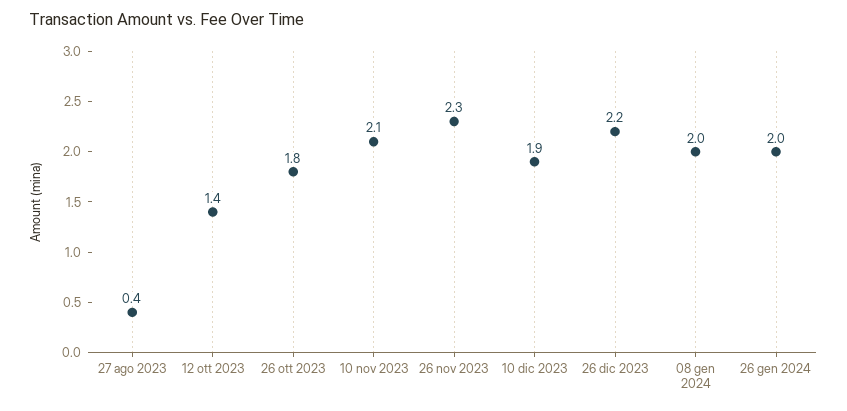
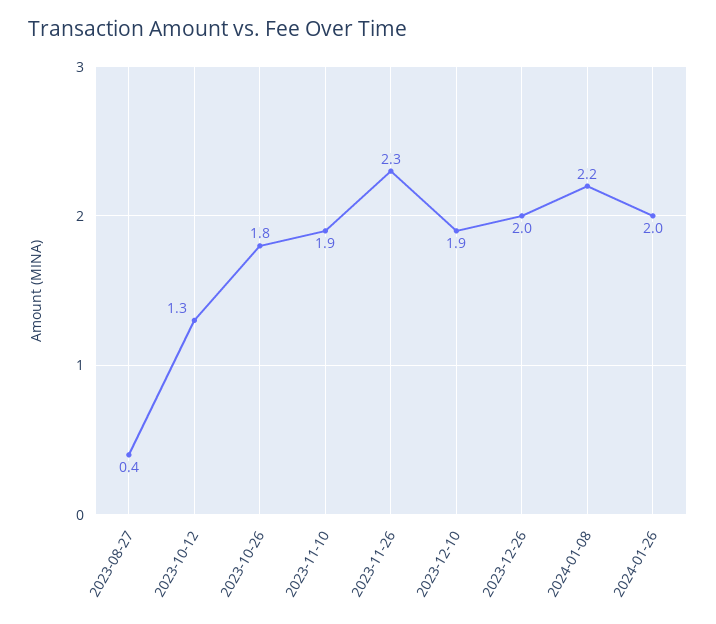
12 ott 2023: 1.4 -> 1.3
10 nov 2023: 2.1 -> 1.9
26 dic 2023: 2.2 -> 2
08 gen 2024: 2 -> 2.2

